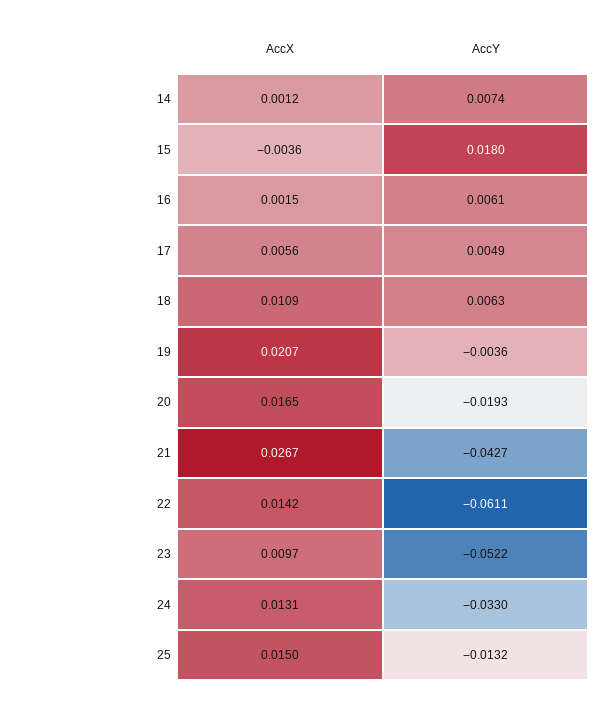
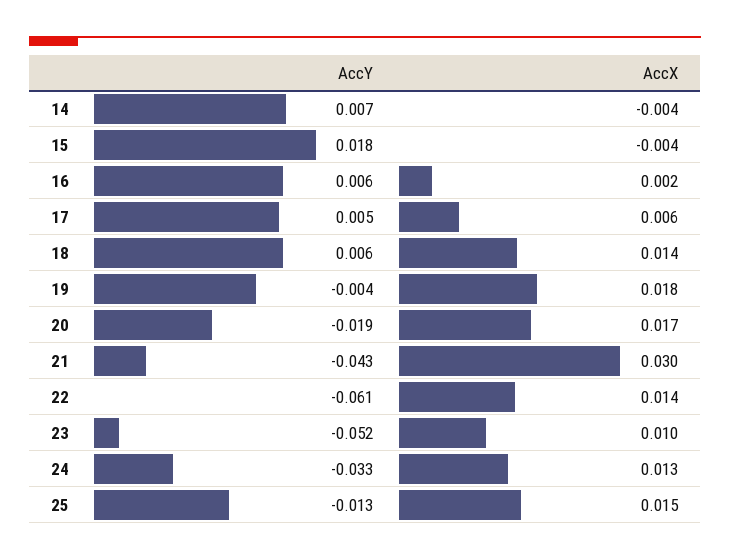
AccX, 14: 0.0012 -> -0.004
AccX, 18: 0.0109 -> 0.014
AccX, 19: 0.0207 -> 0.018
AccX, 21: 0.0267 -> 0.03

